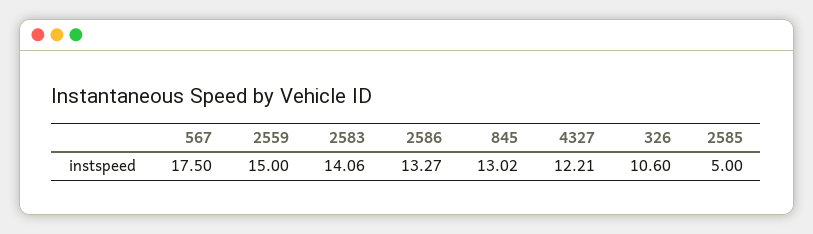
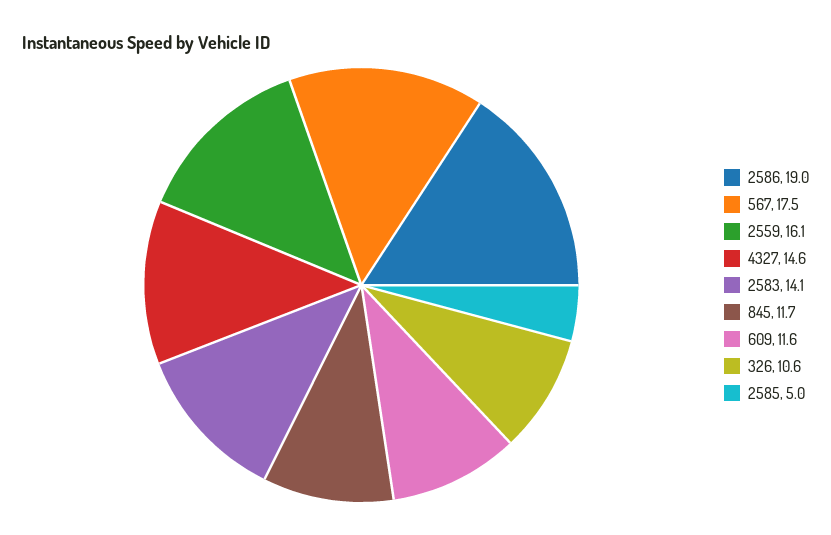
2559: 15 -> 16.1
2586: 13.27 -> 19
845: 13.02 -> 11.7
4327: 12.21 -> 14.6
609: none -> 11.6

